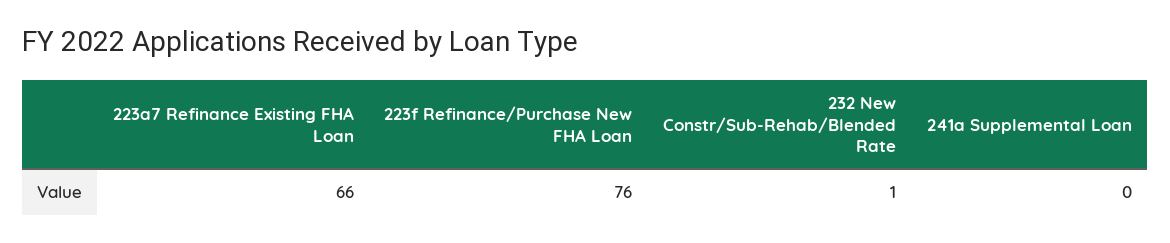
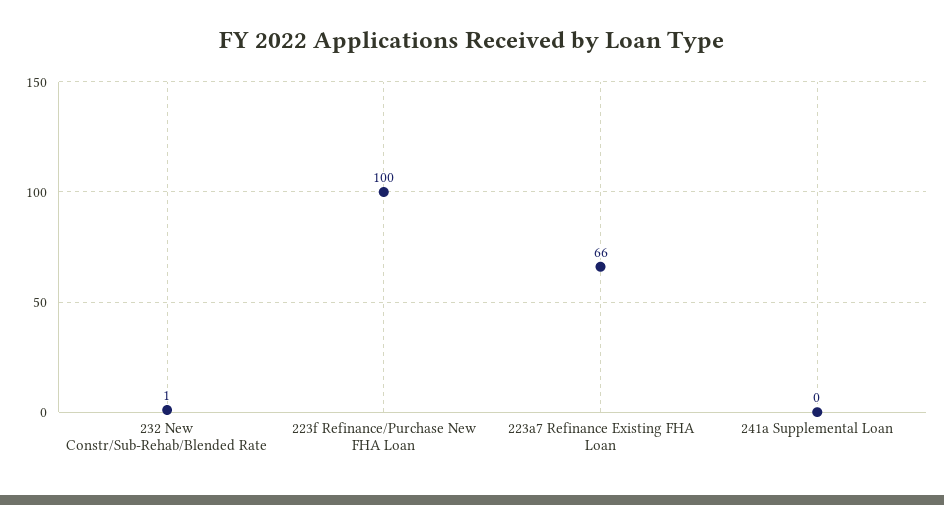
223f Refinance/Purchase New FHA Loan: 76 -> 100

